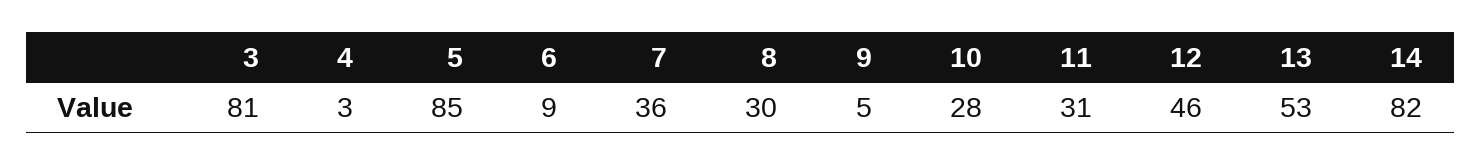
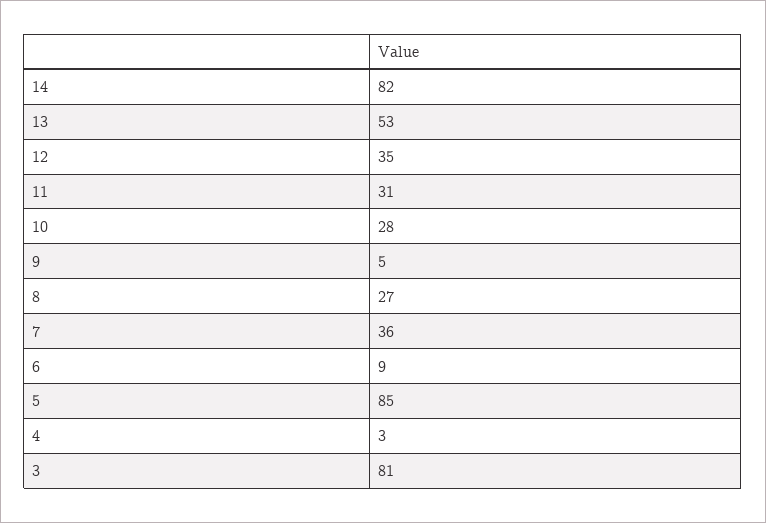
8: 30 -> 27
12: 46 -> 35

